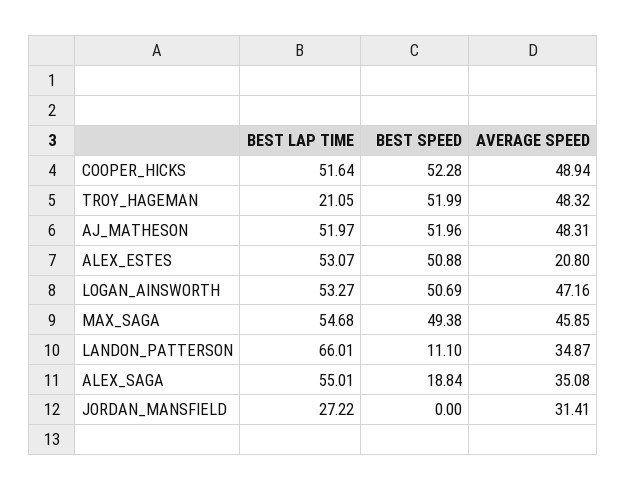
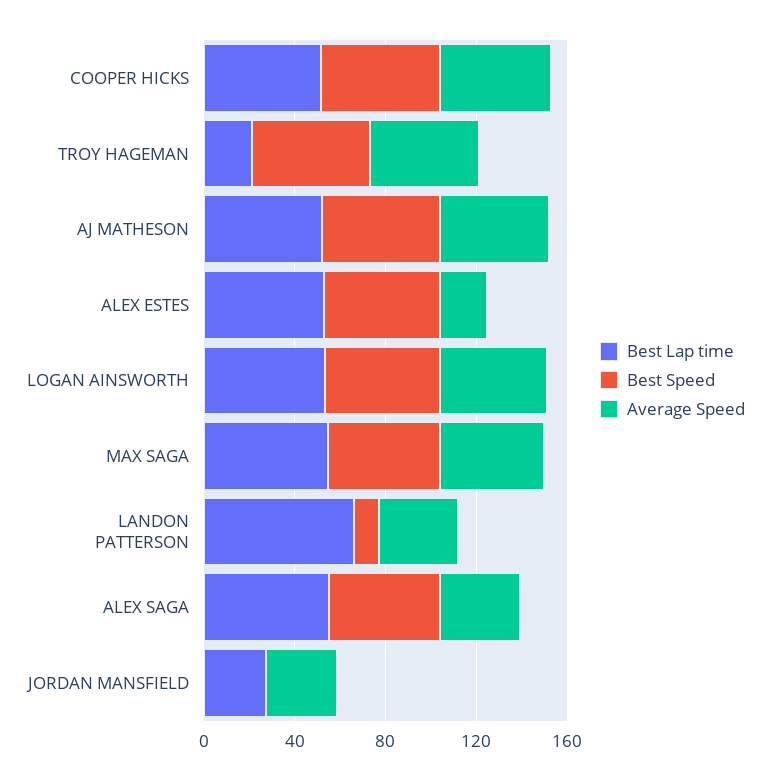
BEST SPEED, ALEX_SAGA: 18.84 -> 50

